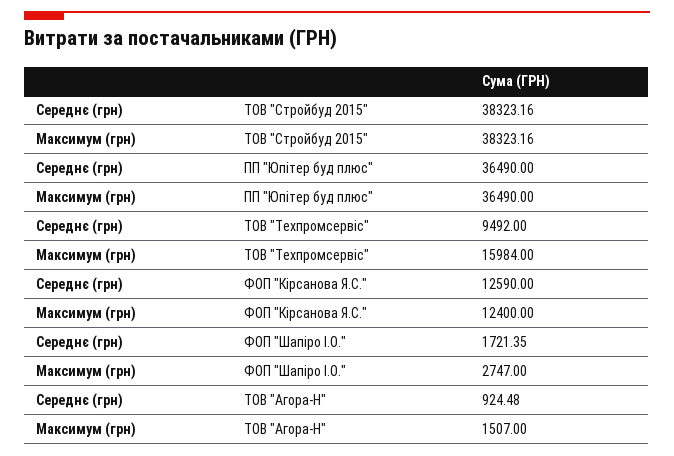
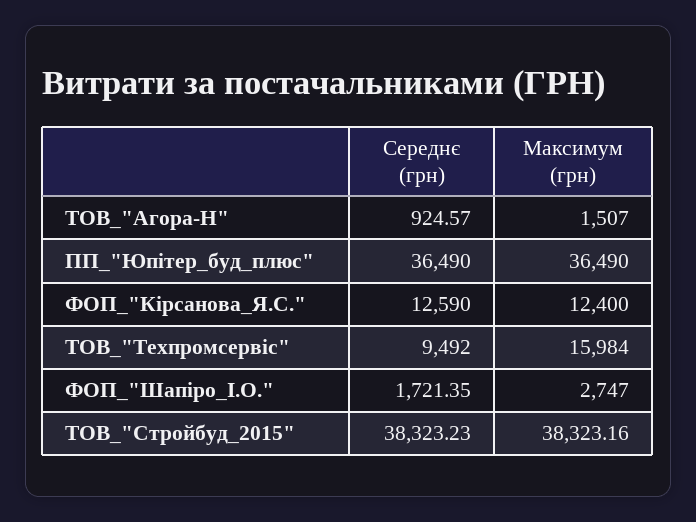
Середнє (грн), ТОВ "Стройбуд 2015": 38323.16 -> 38323.23
Середнє (грн), ТОВ "Агора-Н": 924.48 -> 924.57

